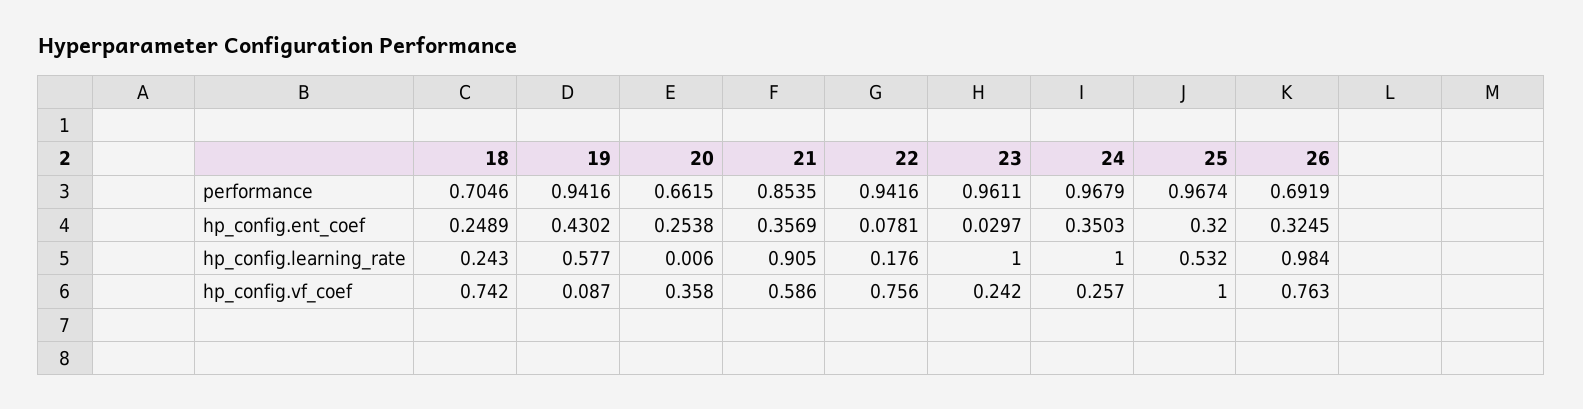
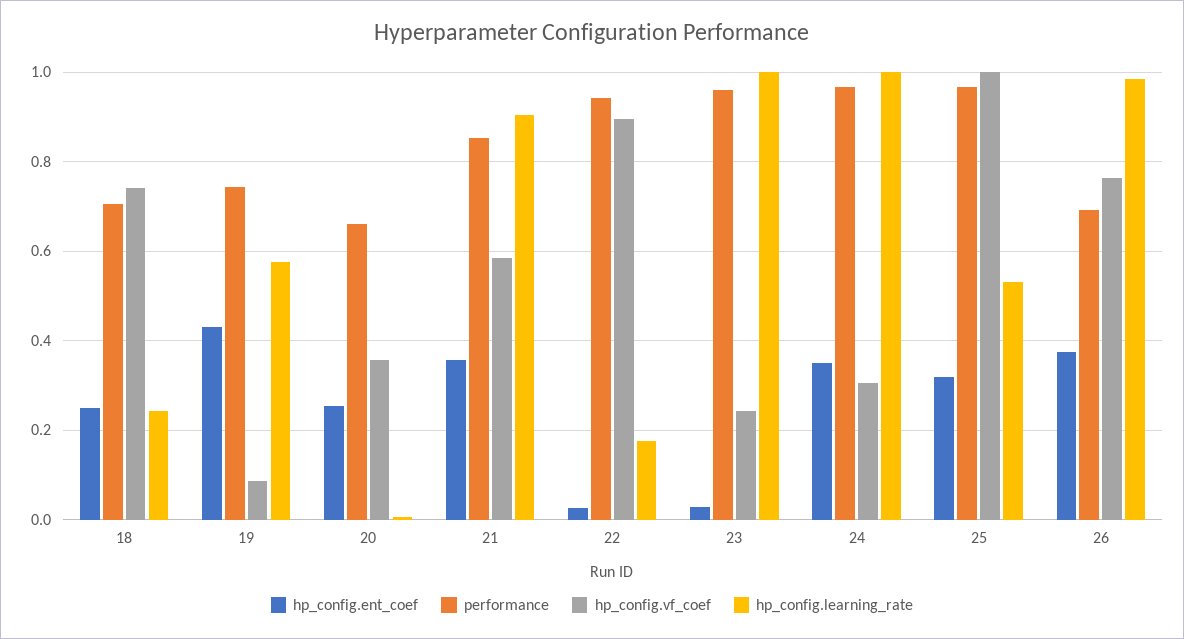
performance, 19: 0.9416 -> 0.74
hp_config.ent_coef, 22: 0.0781 -> 0.02
hp_config.ent_coef, 26: 0.3245 -> 0.38
hp_config.vf_coef, 22: 0.756 -> 0.9
hp_config.vf_coef, 24: 0.257 -> 0.3

